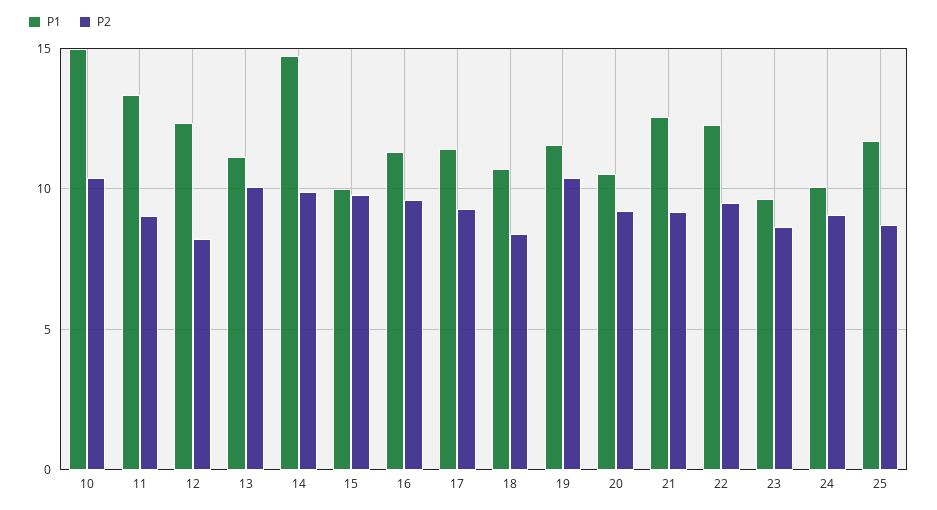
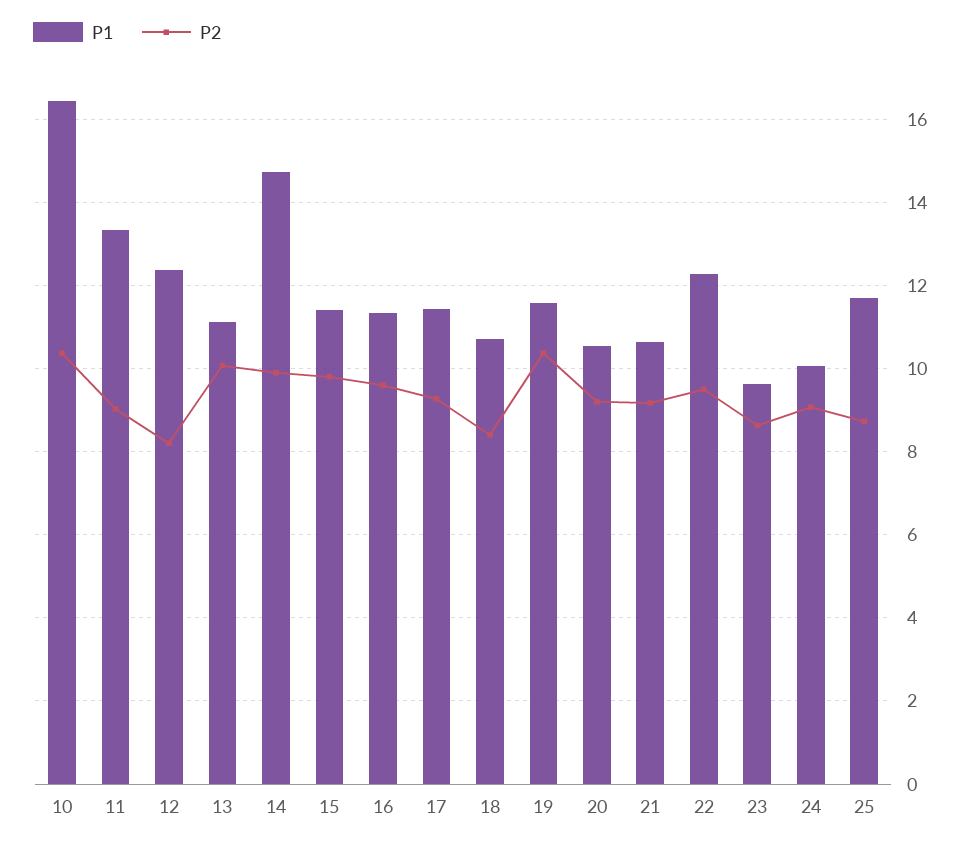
P1, 10: 15 -> 16.4
P1, 15: 10 -> 11.4
P1, 21: 12.5 -> 10.6

